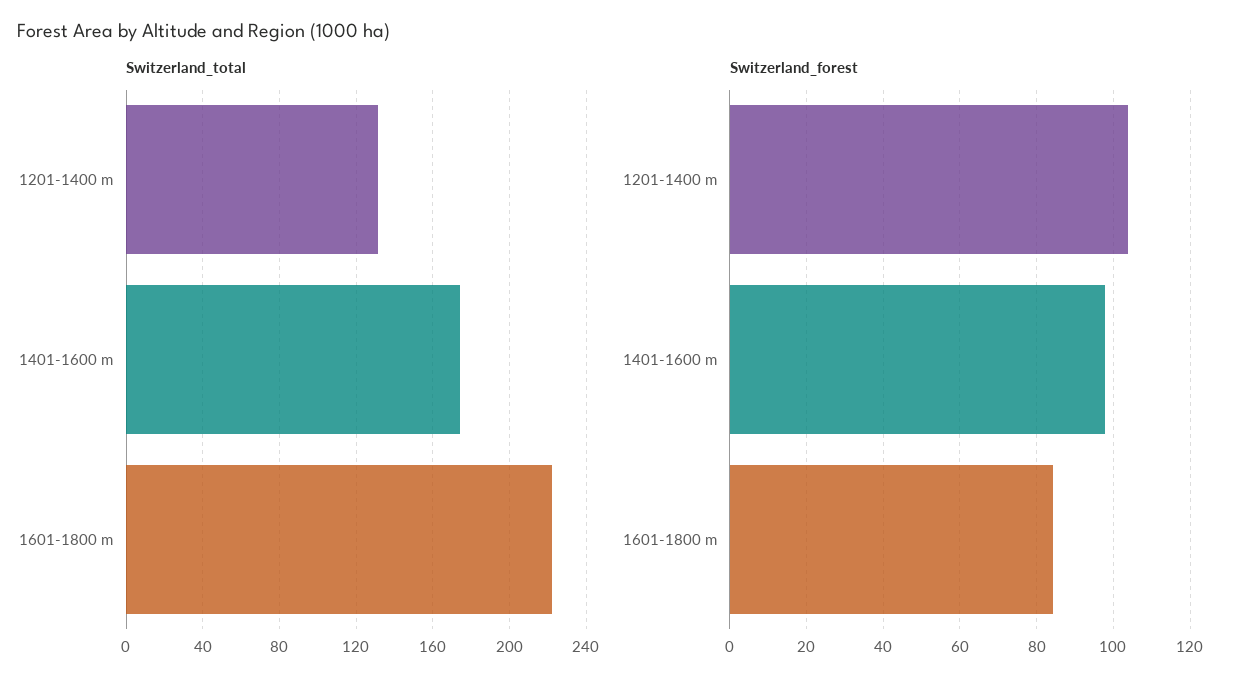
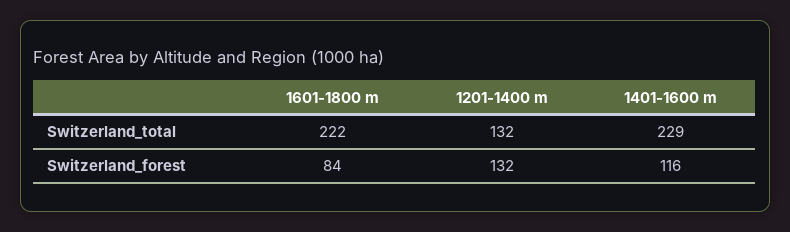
Switzerland_total, 1401-1600 m: 175 -> 229
Switzerland_forest, 1201-1400 m: 104 -> 132
Switzerland_forest, 1401-1600 m: 98 -> 116

